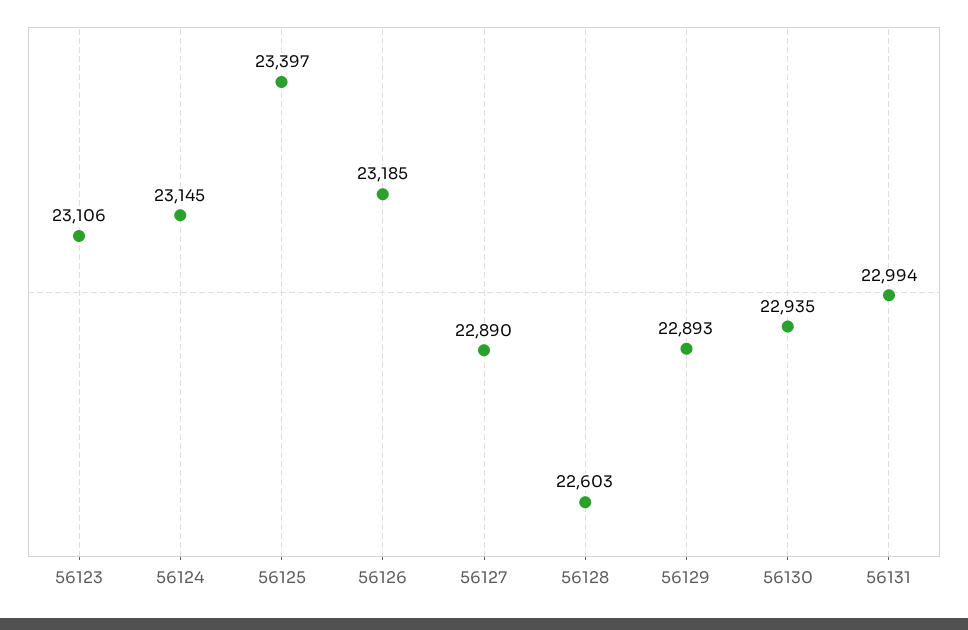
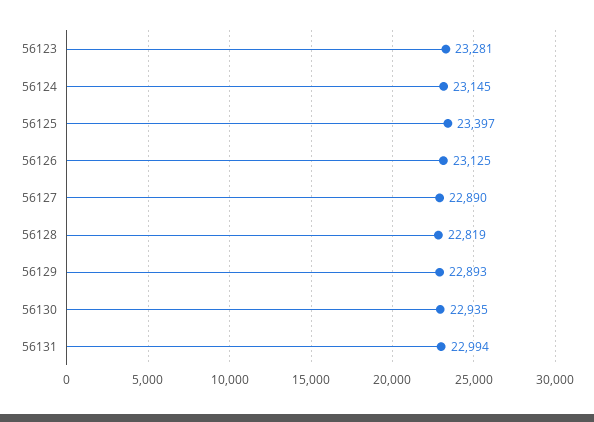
56123: 23106 -> 23281
56126: 23185 -> 23125
56128: 22603 -> 22819

